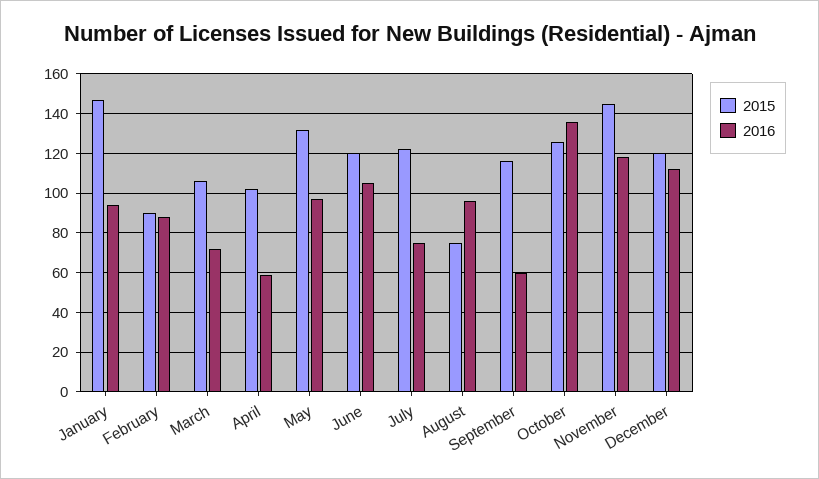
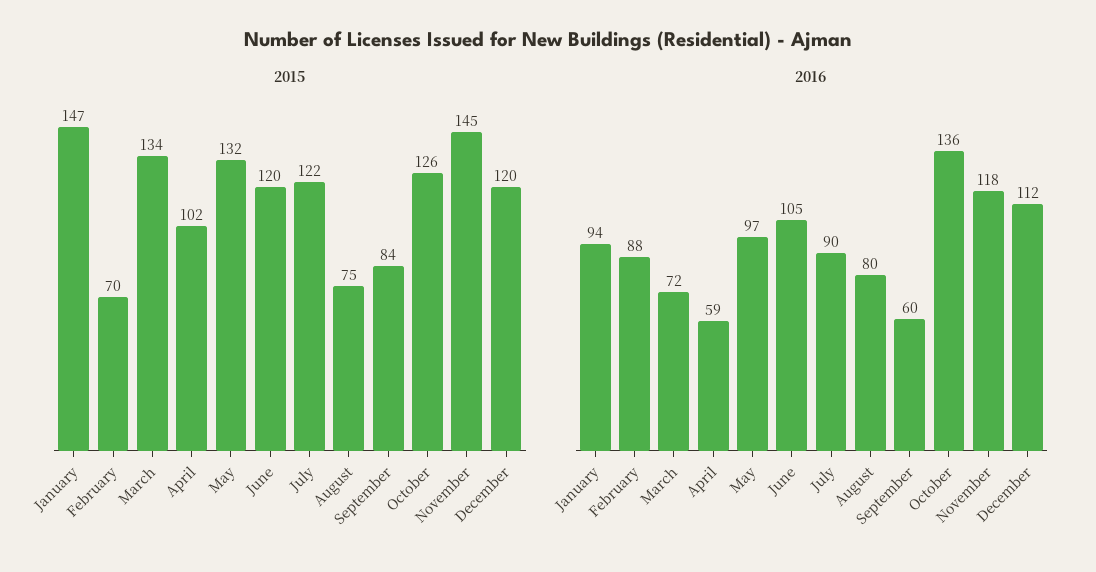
2015, February: 90 -> 70
2015, March: 105 -> 134
2016, July: 75 -> 90
2016, August: 95 -> 80
2015, September: 115 -> 84

